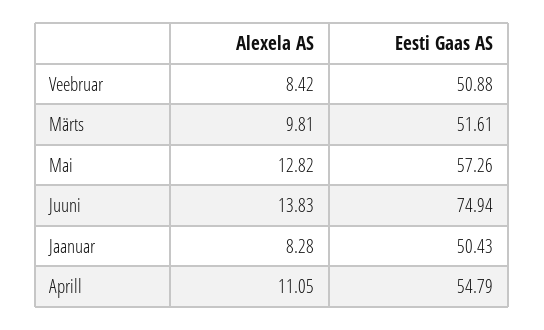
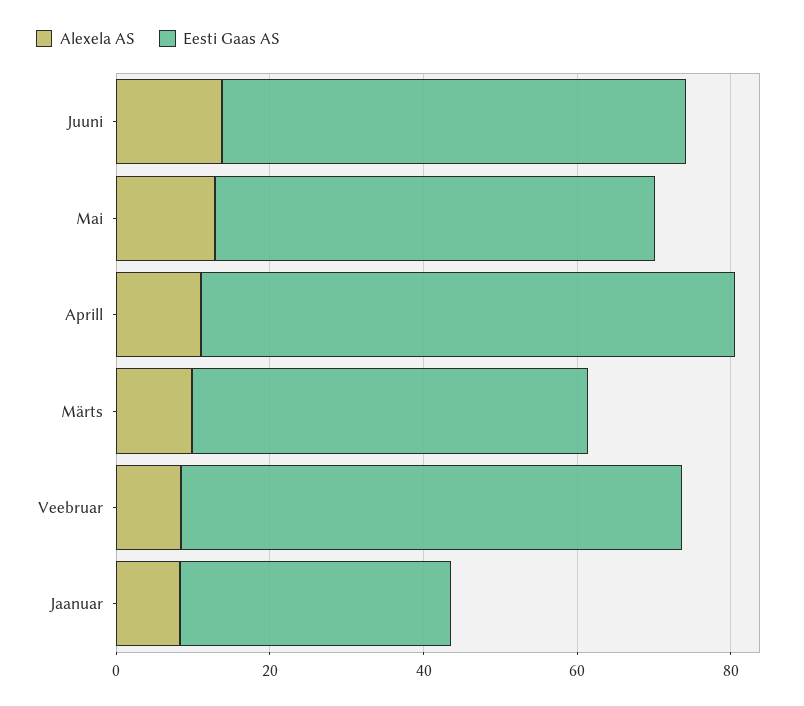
Eesti Gaas AS, Veebruar: 50.88 -> 65
Eesti Gaas AS, Juuni: 74.94 -> 60
Eesti Gaas AS, Jaanuar: 50.43 -> 35
Eesti Gaas AS, Aprill: 54.79 -> 70

